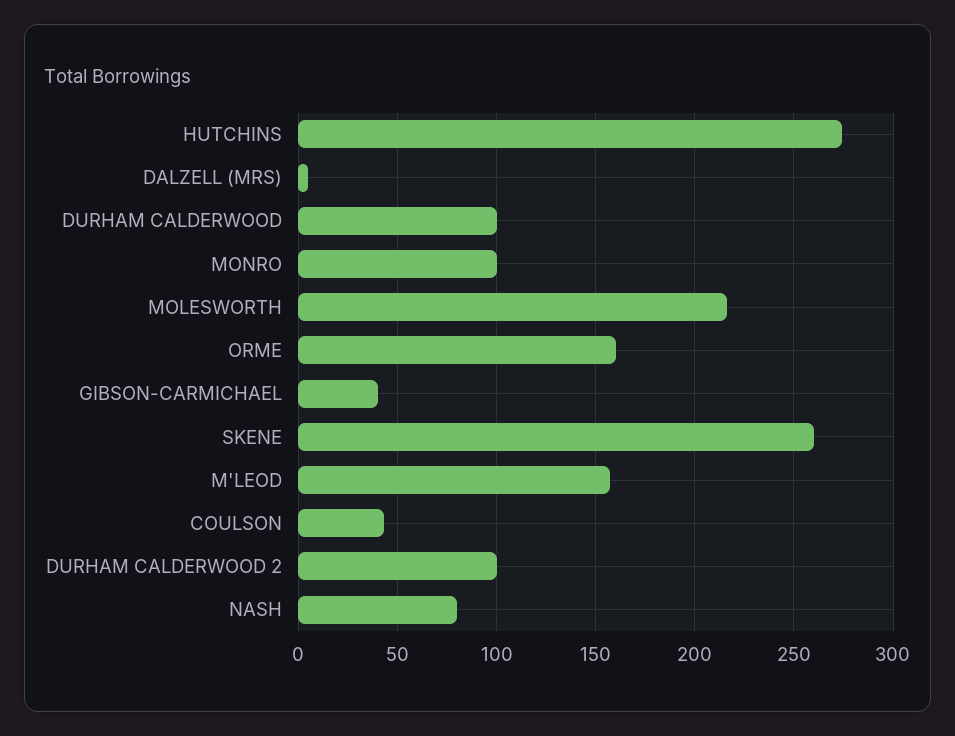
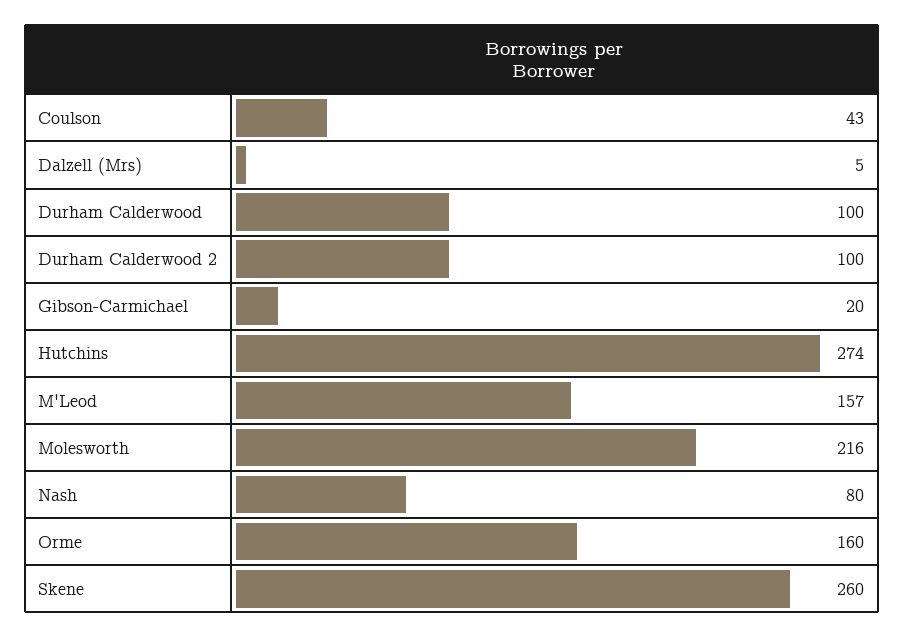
MONRO: 100 -> none
GIBSON-CARMICHAEL: 40 -> 20

